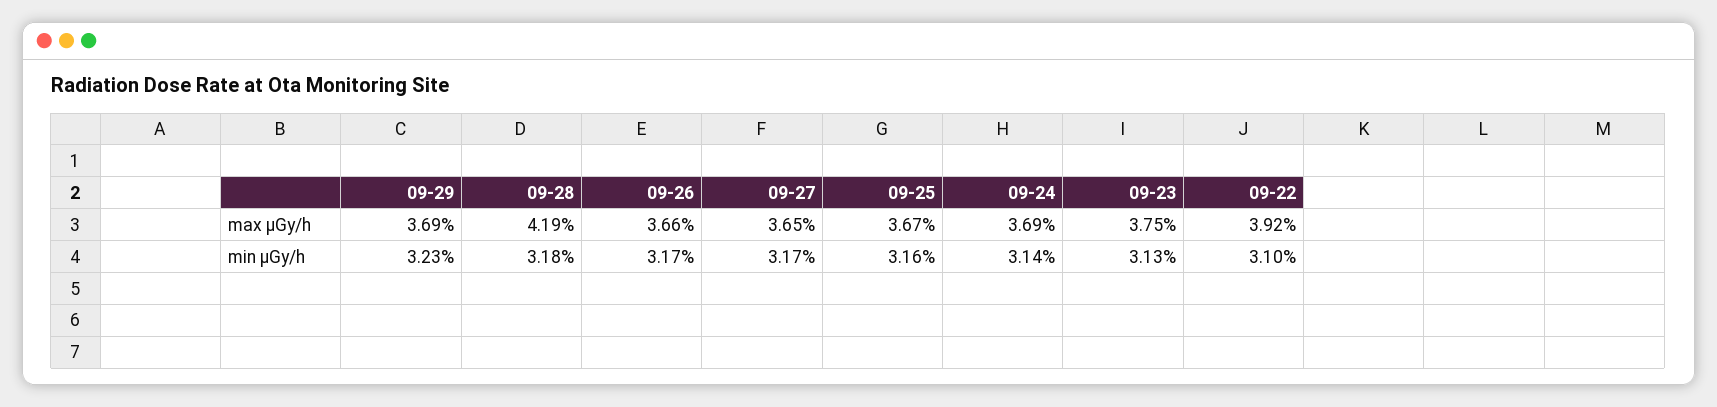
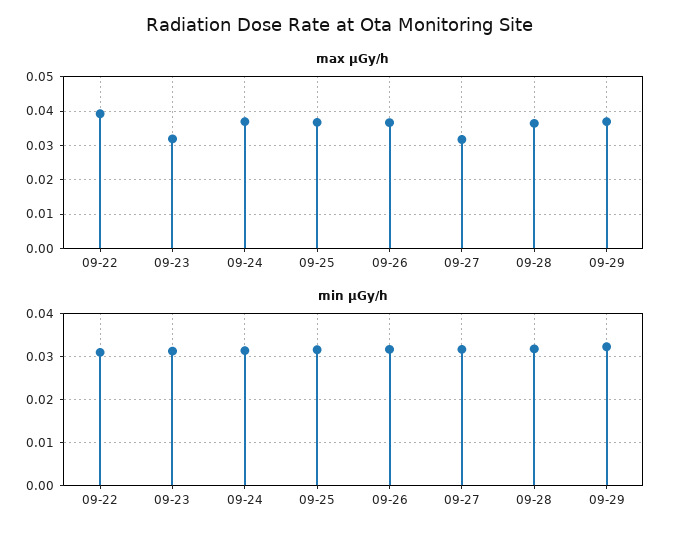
max μGy/h, 09-28: 0.0419 -> 0.036
max μGy/h, 09-27: 0.0365 -> 0.032
max μGy/h, 09-23: 0.0375 -> 0.032

